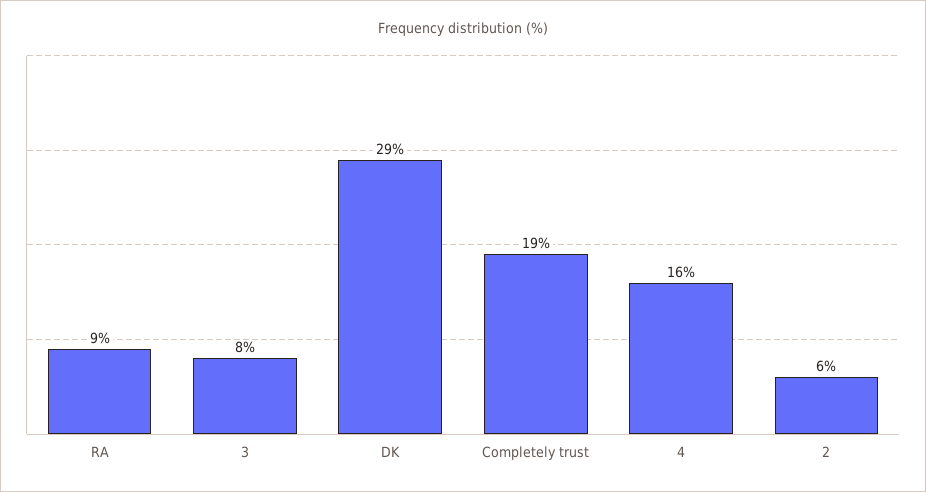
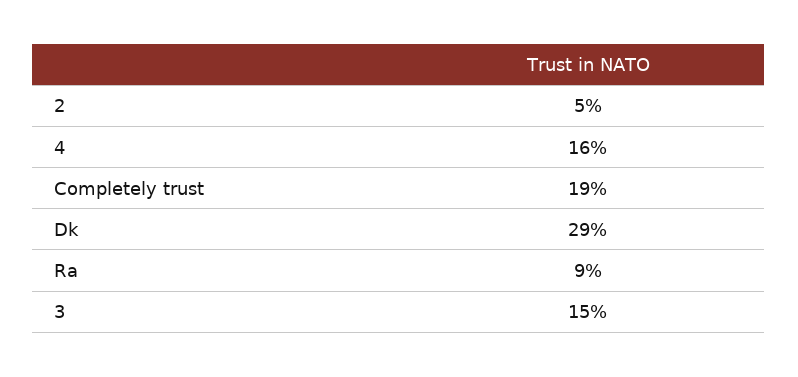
3: 8 -> 15
2: 6 -> 5

